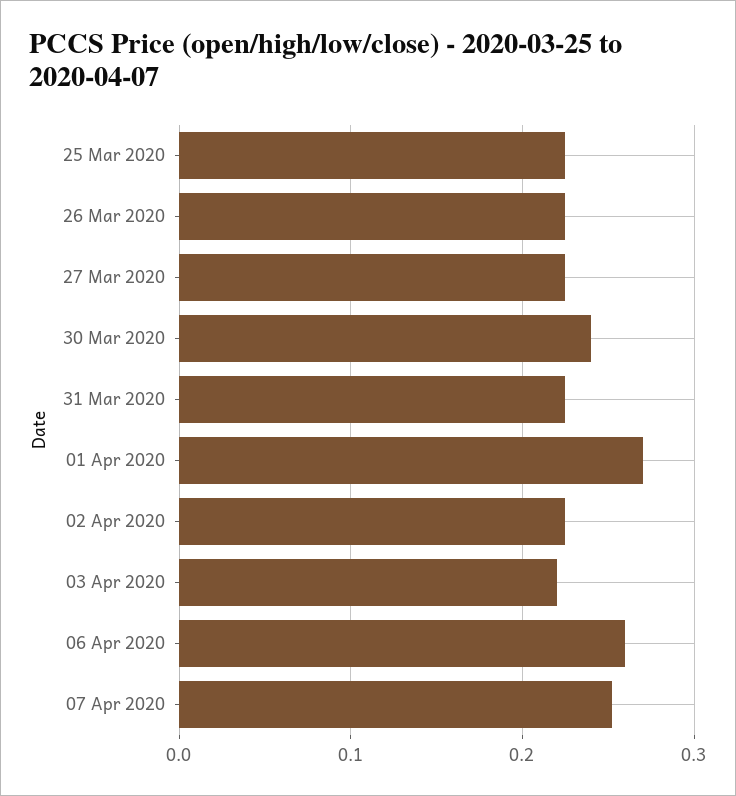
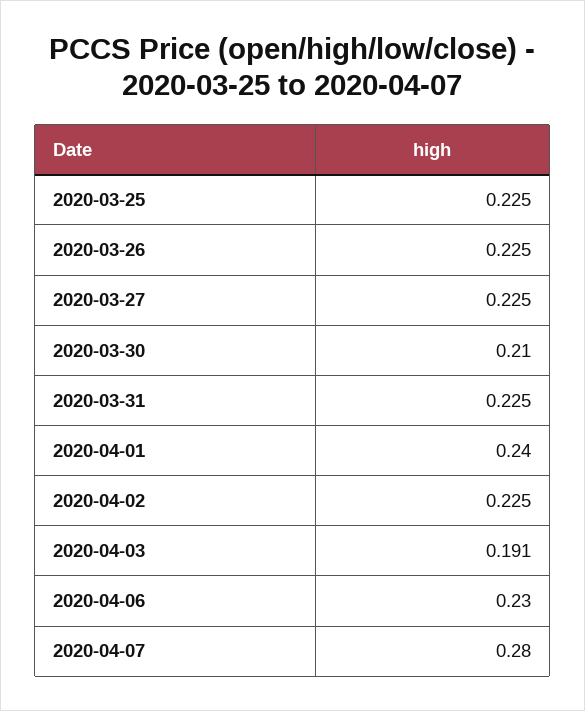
30 Mar 2020: 0.24 -> 0.21
01 Apr 2020: 0.27 -> 0.24
03 Apr 2020: 0.22 -> 0.191
06 Apr 2020: 0.26 -> 0.23
07 Apr 2020: 0.25 -> 0.28

